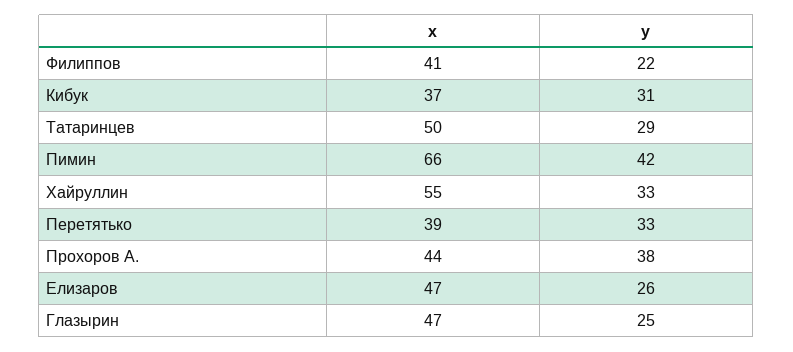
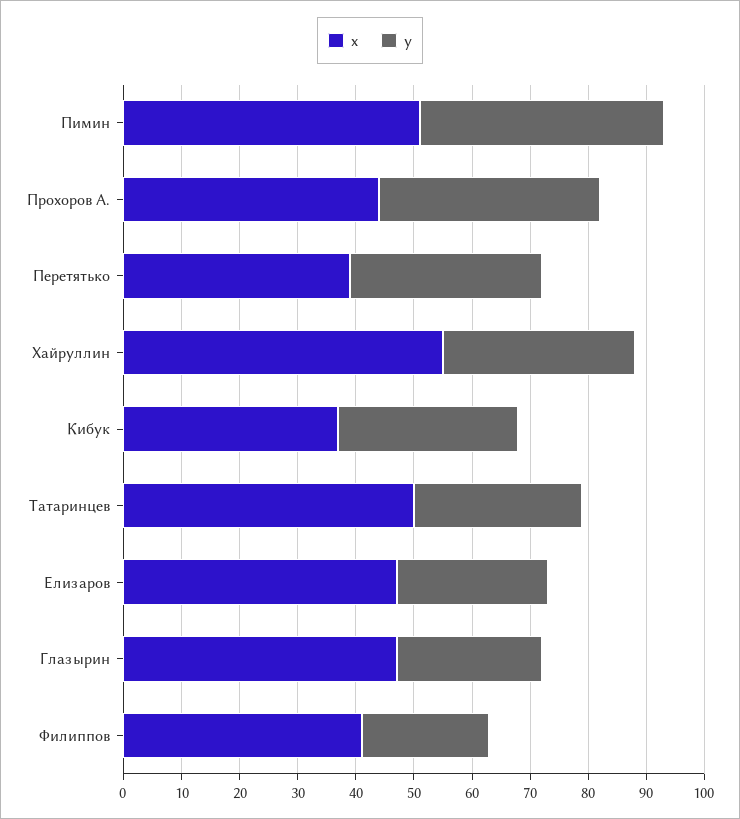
x, Пимин: 66 -> 50

